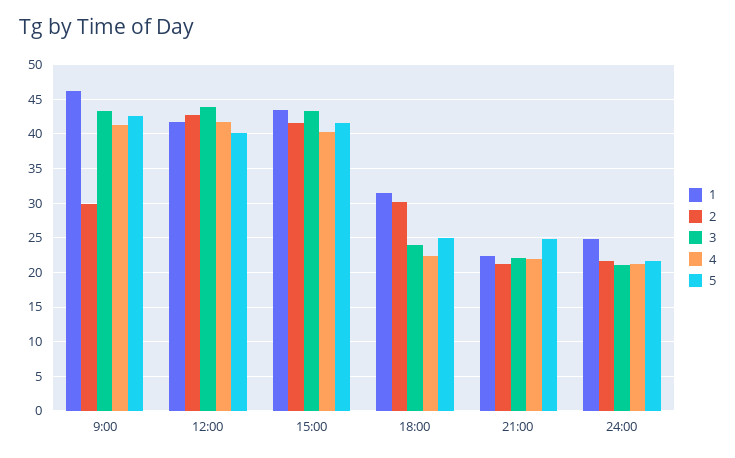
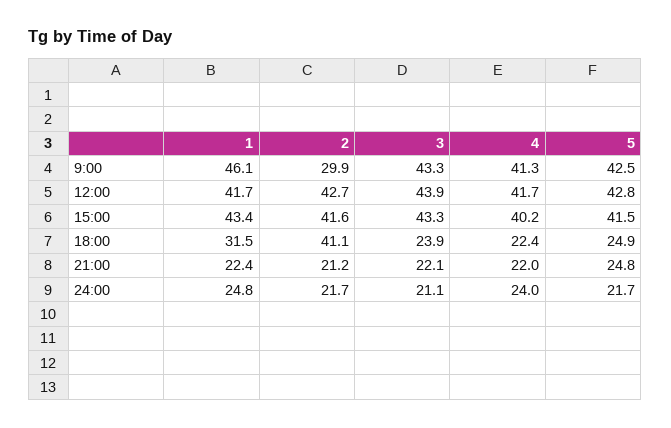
5, 12:00: 40 -> 42.8
2, 18:00: 30 -> 41.1
4, 24:00: 21 -> 24

